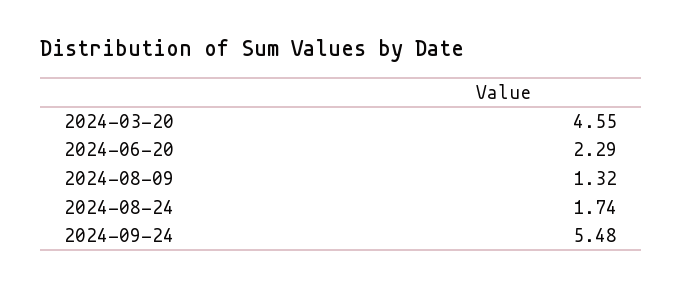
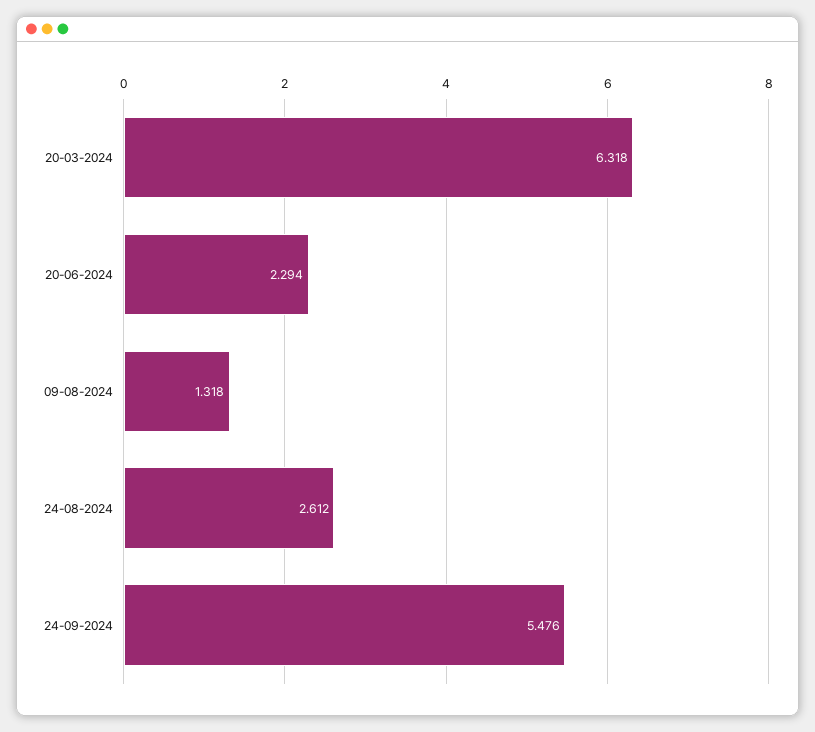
2024-03-20: 4.55 -> 6.318
2024-08-24: 1.74 -> 2.612

